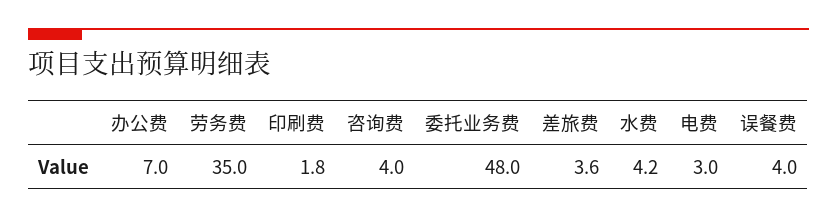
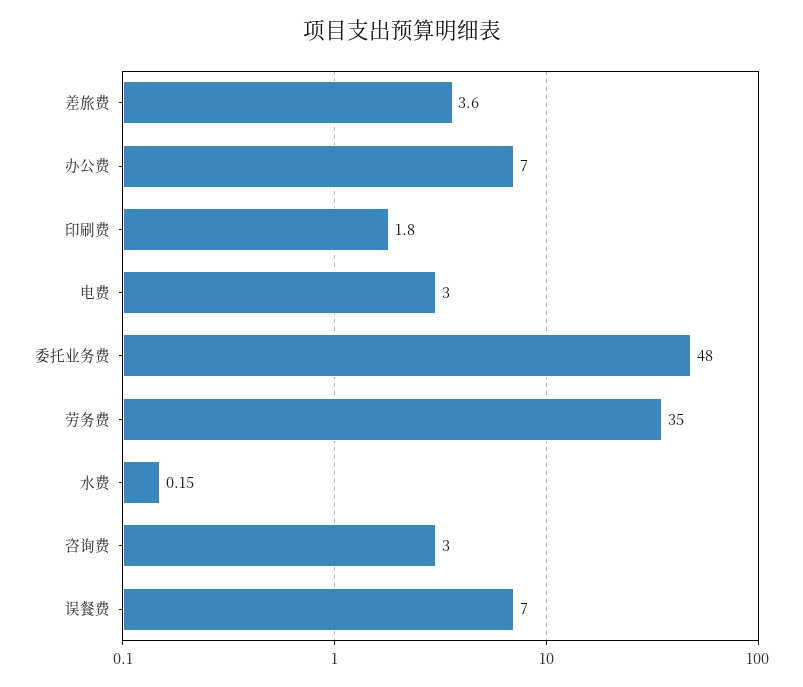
咨询费: 4 -> 3
水费: 4.2 -> 0.15
误餐费: 4 -> 7

